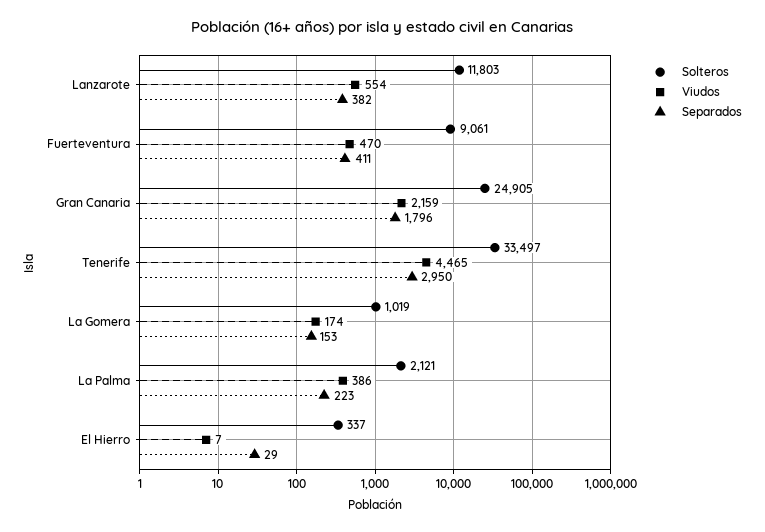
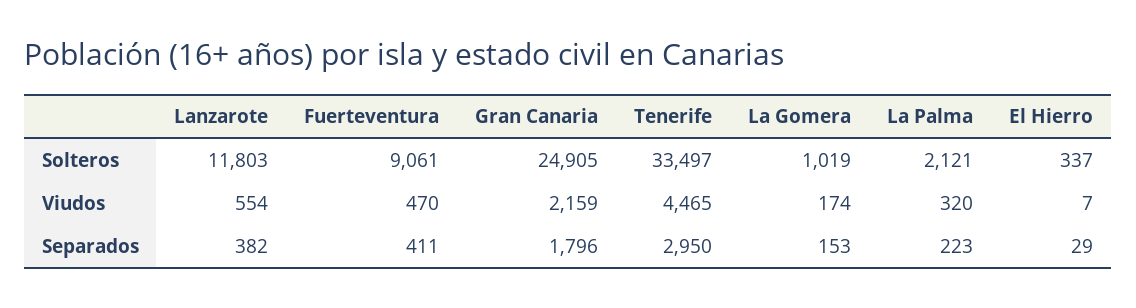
Viudos, La Palma: 386 -> 320

